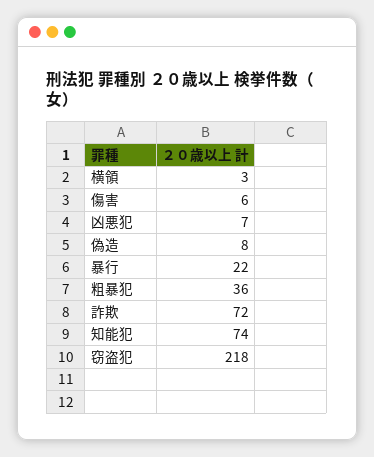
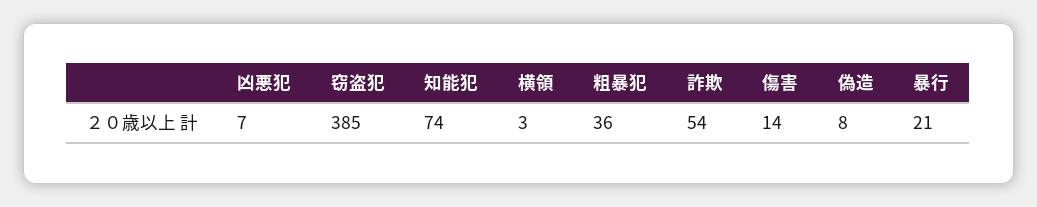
傷害: 6 -> 14
暴行: 22 -> 21
詐欺: 72 -> 54
窃盗犯: 218 -> 385

